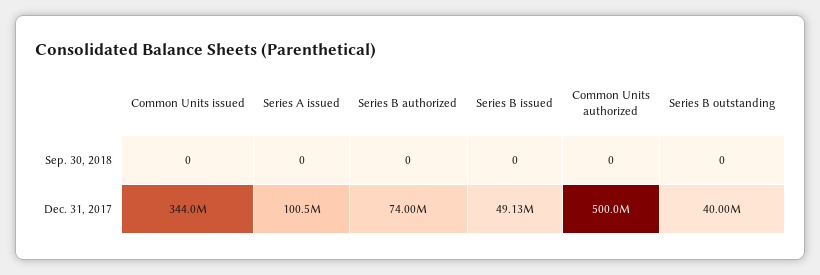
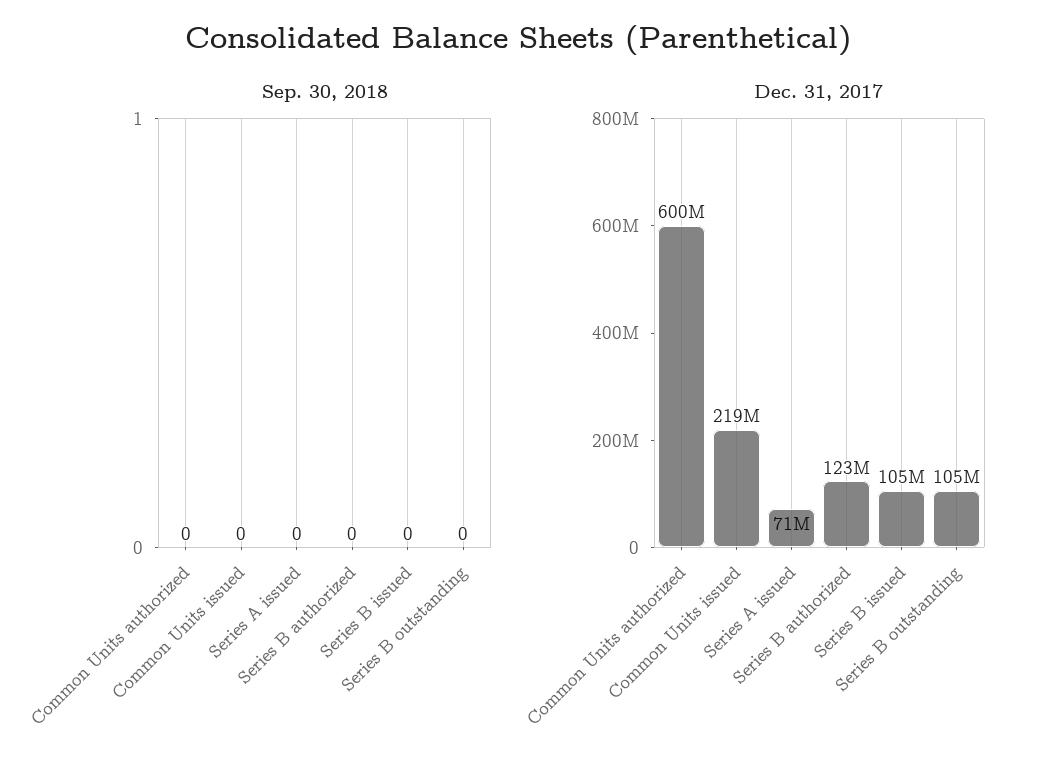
Dec. 31, 2017, Common Units issued: 344000000 -> 219000000
Dec. 31, 2017, Series A issued: 100500000 -> 71000000
Dec. 31, 2017, Series B authorized: 74000000 -> 123000000
Dec. 31, 2017, Series B issued: 49130000 -> 105000000
Dec. 31, 2017, Common Units authorized: 500000000 -> 600000000
Dec. 31, 2017, Series B outstanding: 40000000 -> 105000000

